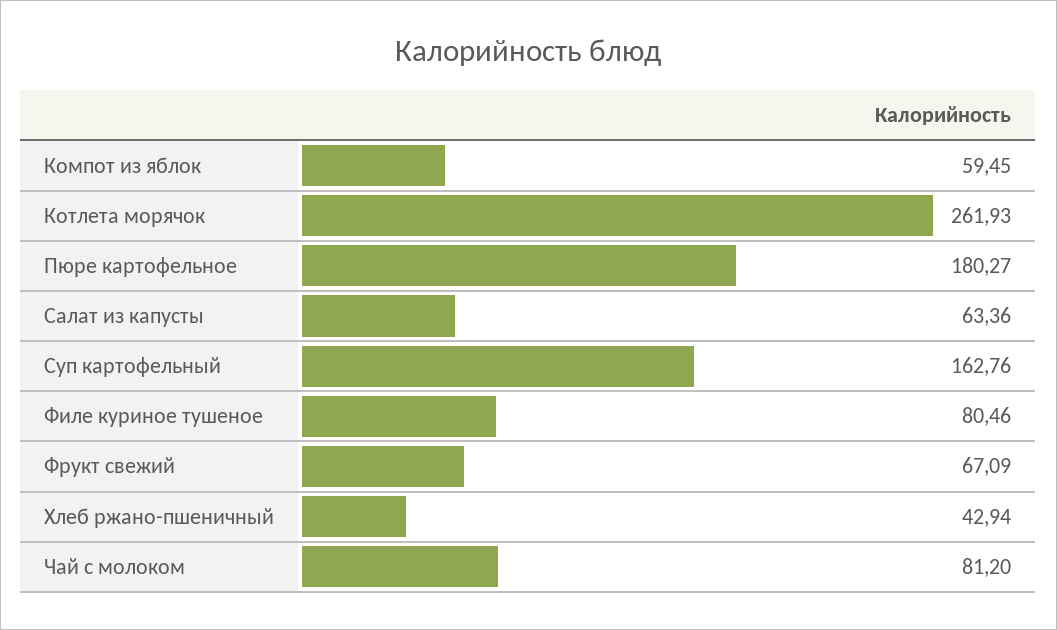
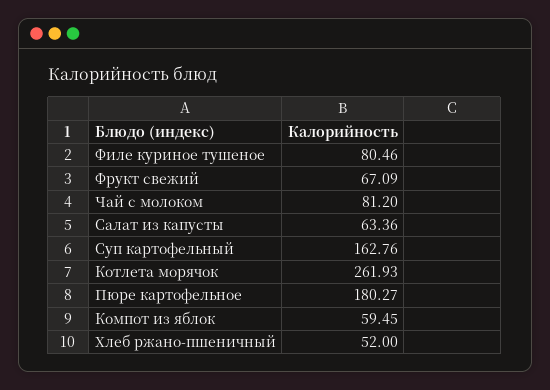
Хлеб ржано-пшеничный: 42.94 -> 52

